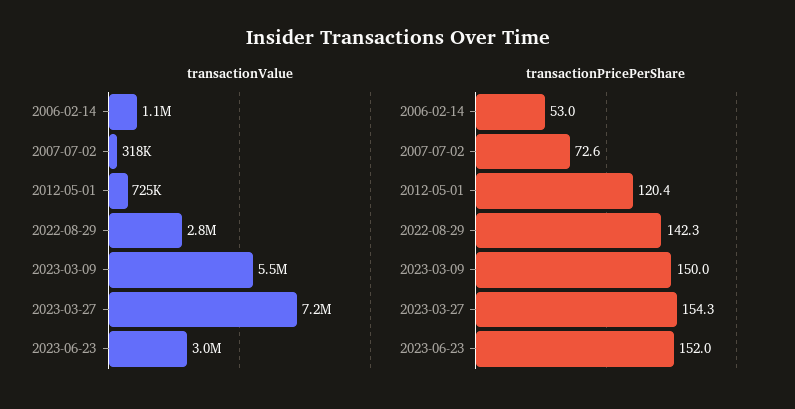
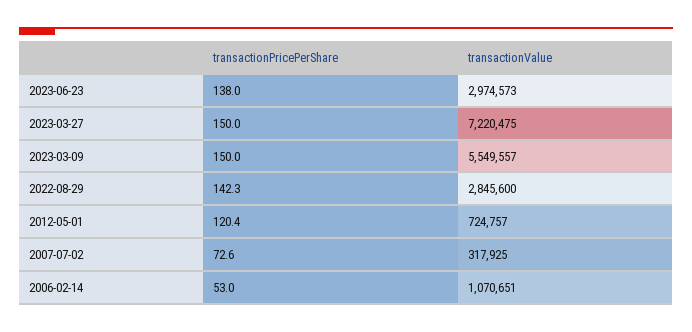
transactionPricePerShare, 2023-03-27: 154.3 -> 150
transactionPricePerShare, 2023-06-23: 152 -> 138

